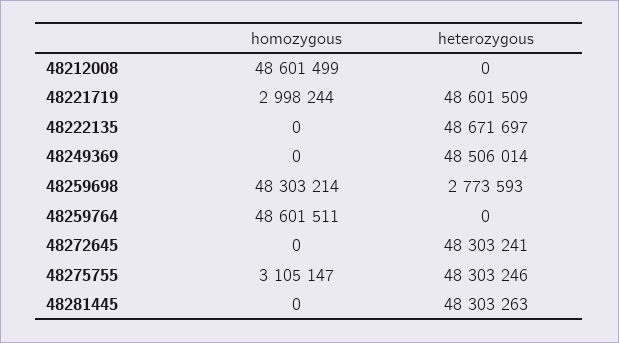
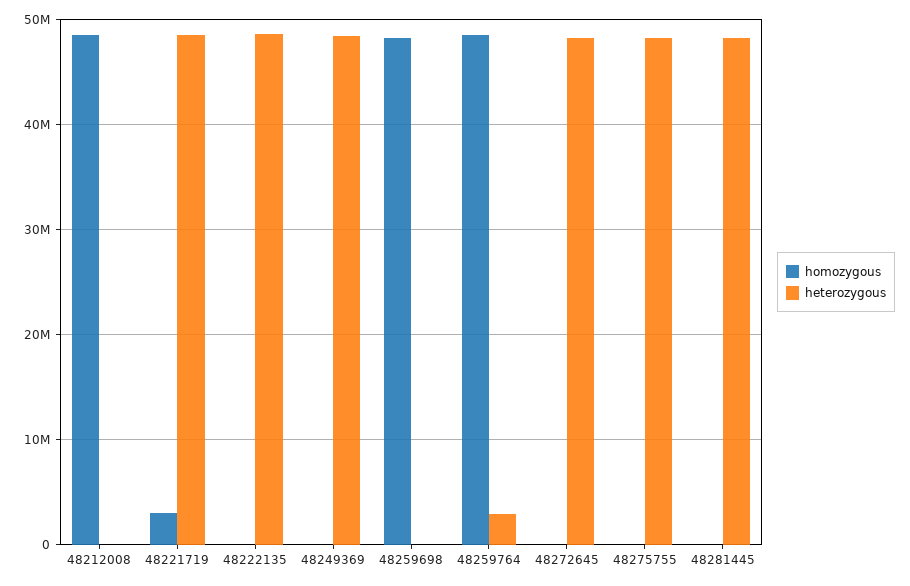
heterozygous, 48259698: 2773593 -> 0
heterozygous, 48259764: 0 -> 3000000
homozygous, 48275755: 3105147 -> 0

